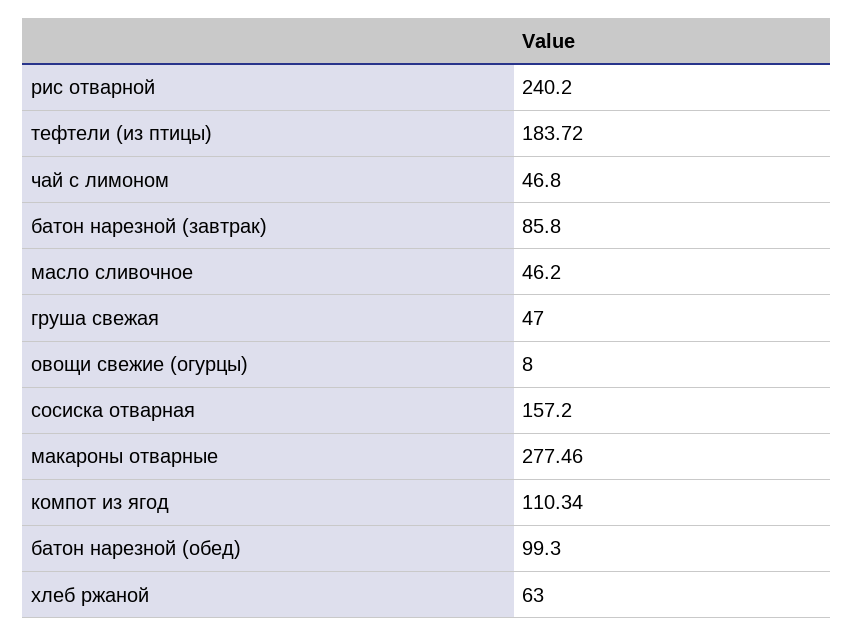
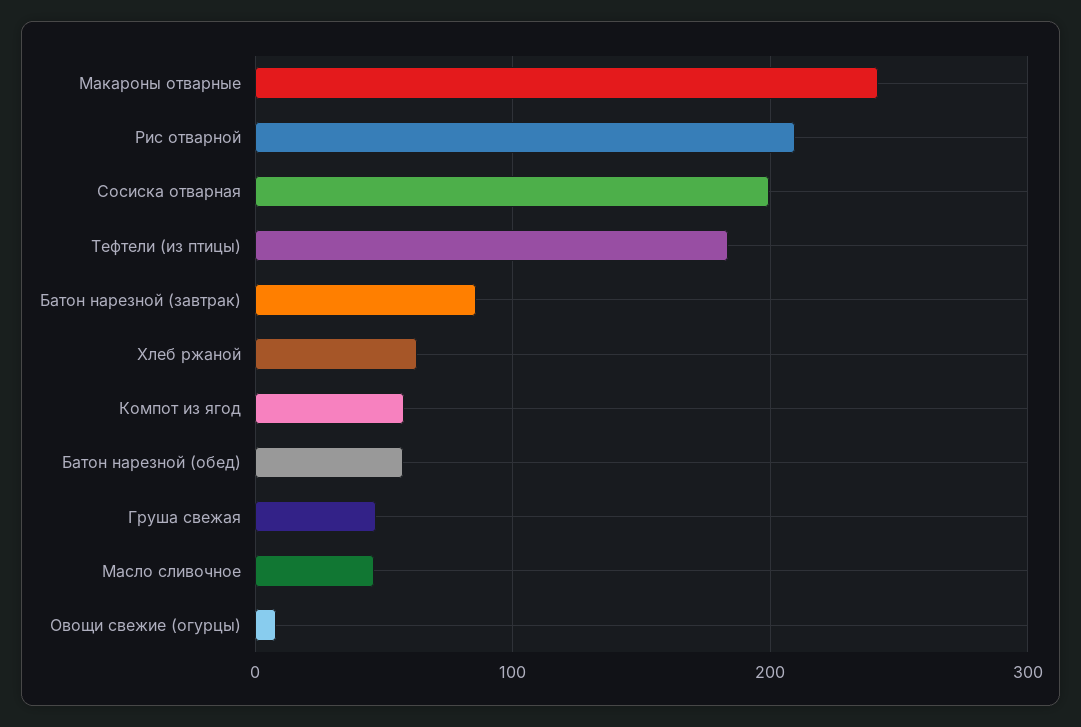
рис отварной: 240.2 -> 210
чай с лимоном: 46.8 -> none
сосиска отварная: 157.2 -> 200
макароны отварные: 277.46 -> 240
компот из ягод: 110.34 -> 60
батон нарезной (обед): 99.3 -> 60

